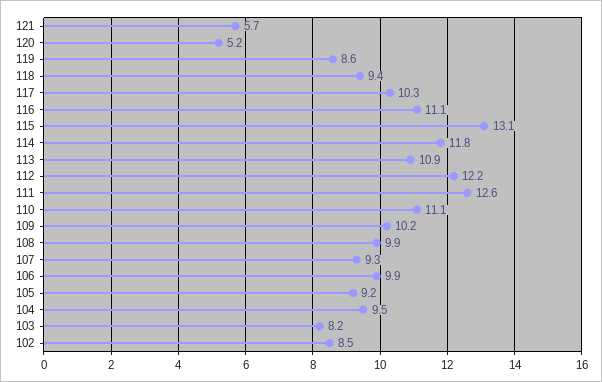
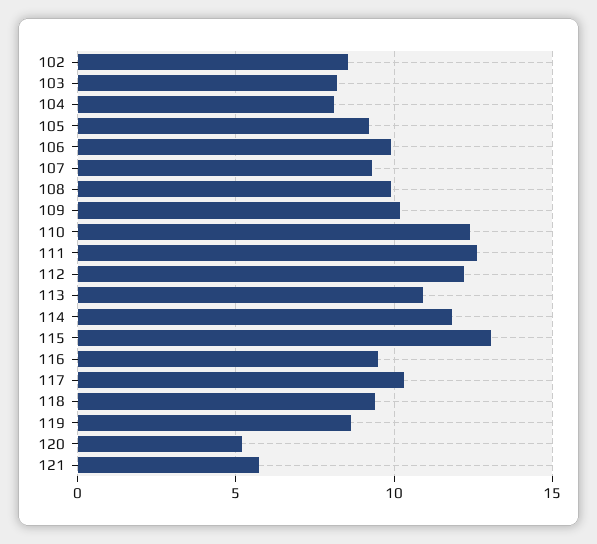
116: 11.1 -> 9.5
110: 11.1 -> 12.5
104: 9.5 -> 8

